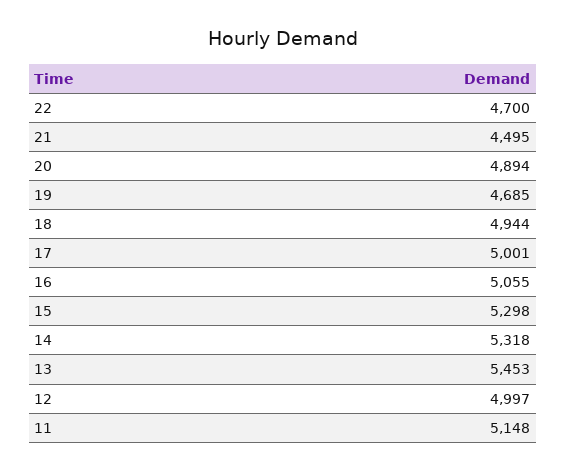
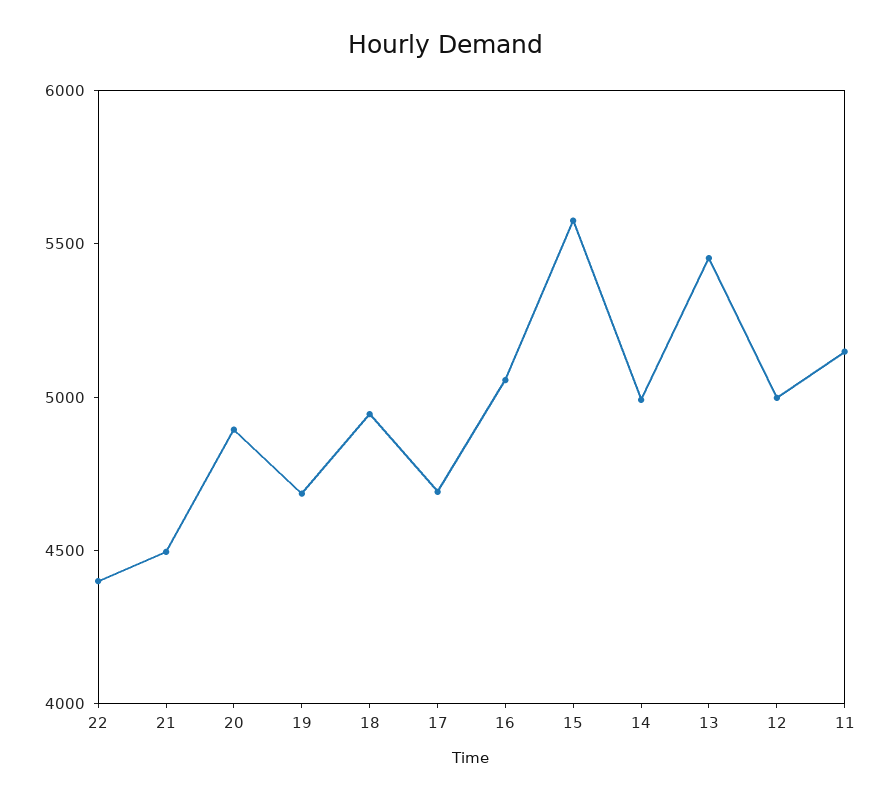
22: 4700 -> 4400
17: 5001 -> 4700
15: 5298 -> 5600
14: 5318 -> 5000

